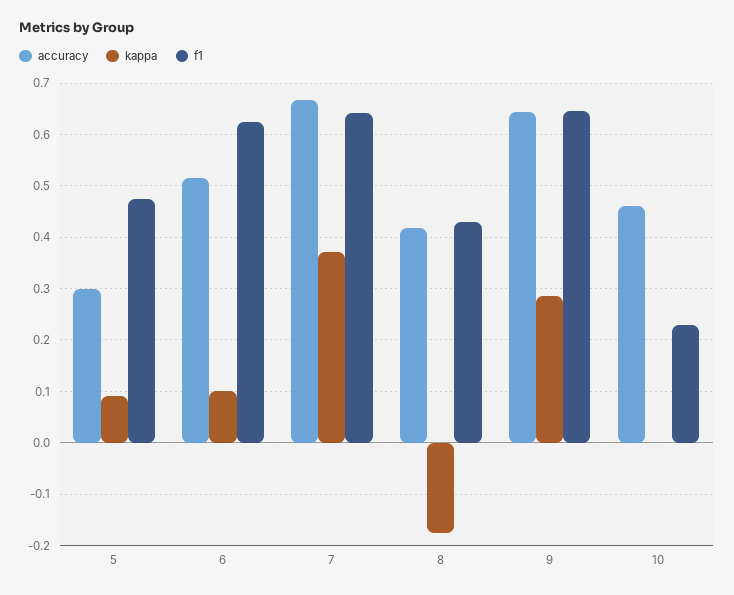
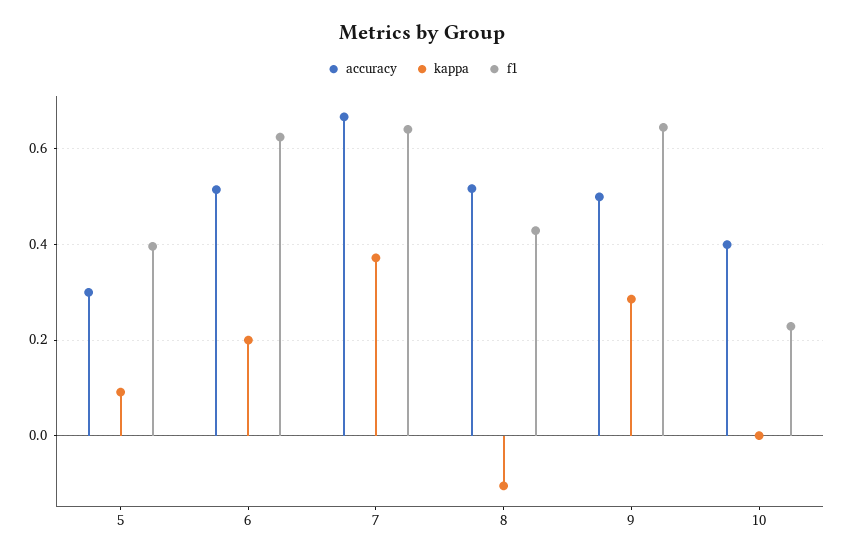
f1, 5: 0.48 -> 0.4
kappa, 6: 0.1 -> 0.2
accuracy, 8: 0.42 -> 0.52
kappa, 8: -0.18 -> -0.1
accuracy, 9: 0.64 -> 0.5
accuracy, 10: 0.46 -> 0.4

